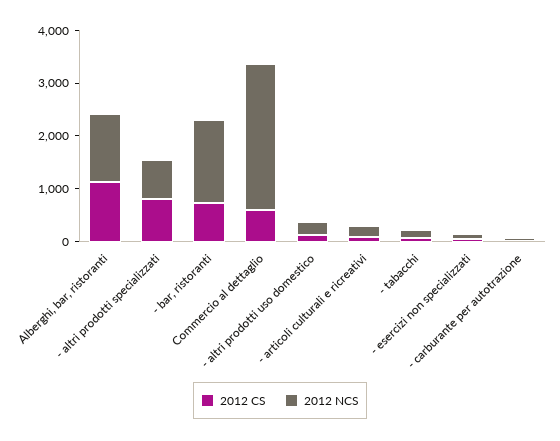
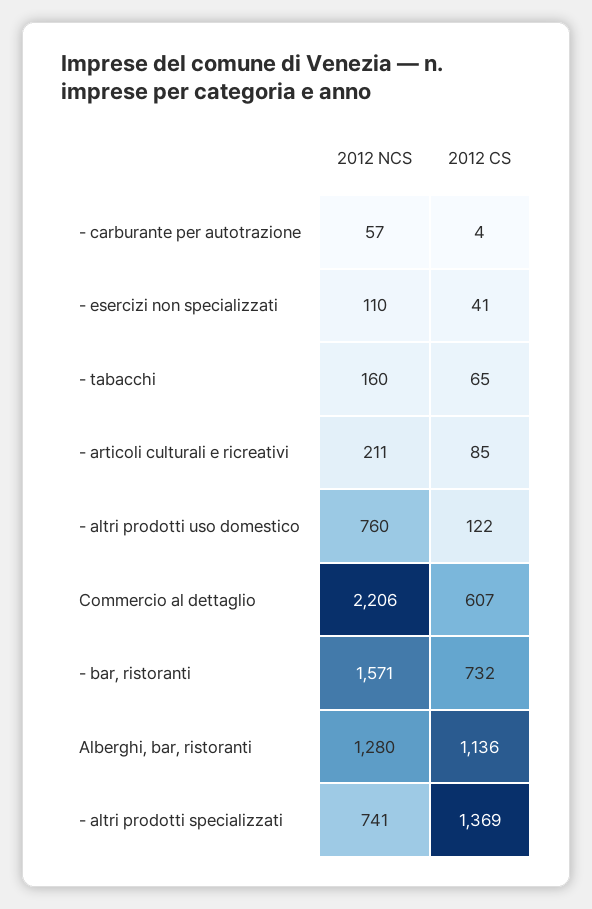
2012 CS, - altri prodotti specializzati: 800 -> 1369
2012 NCS, Commercio al dettaglio: 2800 -> 2206
2012 NCS, - altri prodotti uso domestico: 200 -> 760

